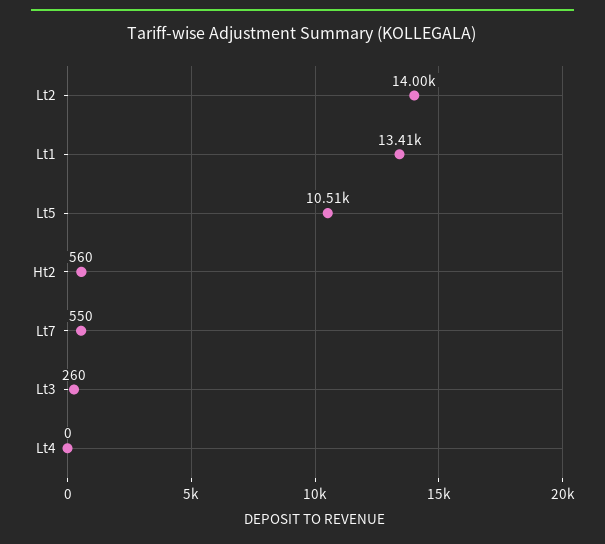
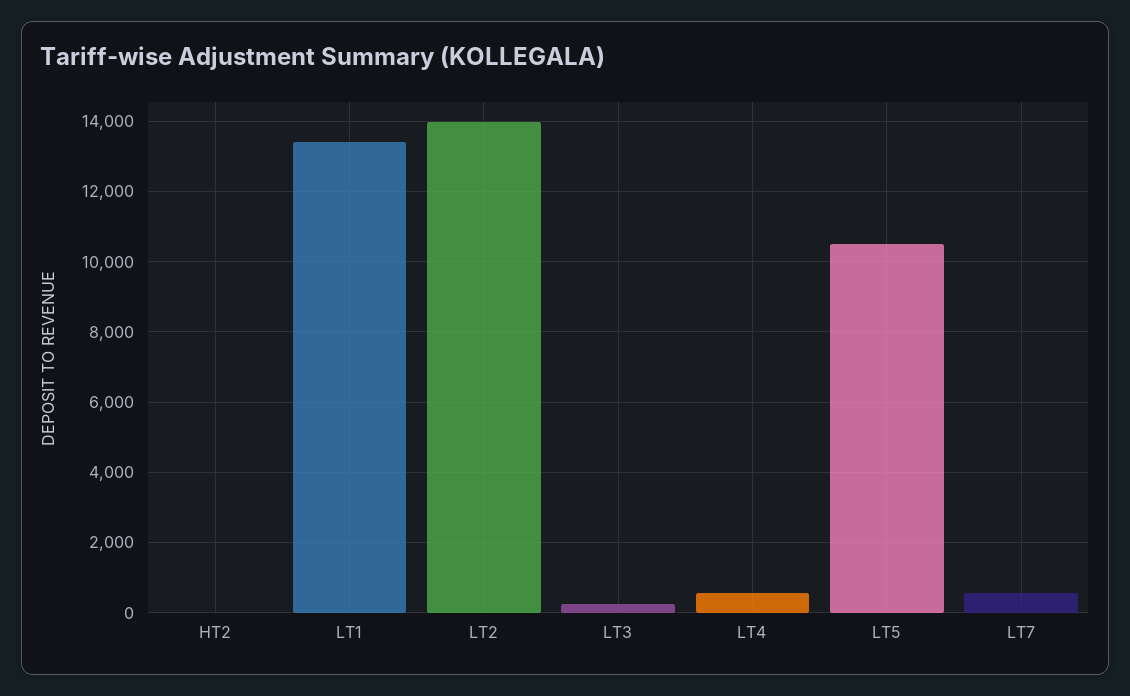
Ht2: 560 -> 0
Lt4: 0 -> 600

